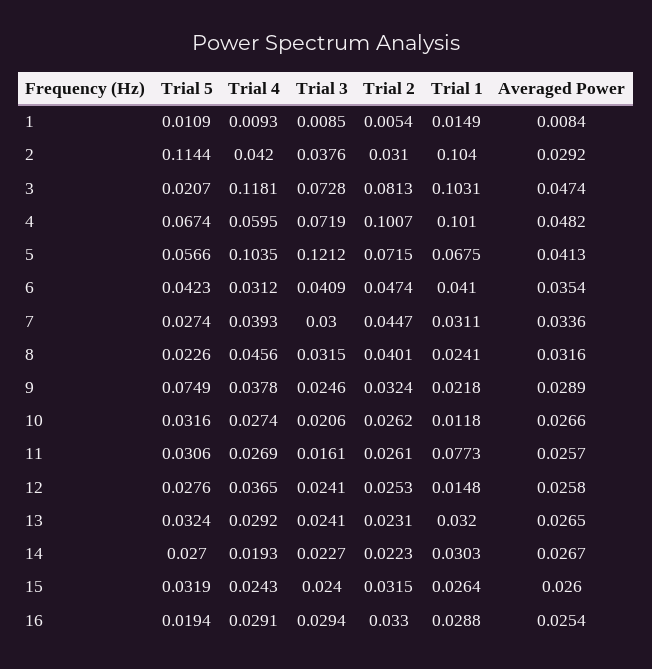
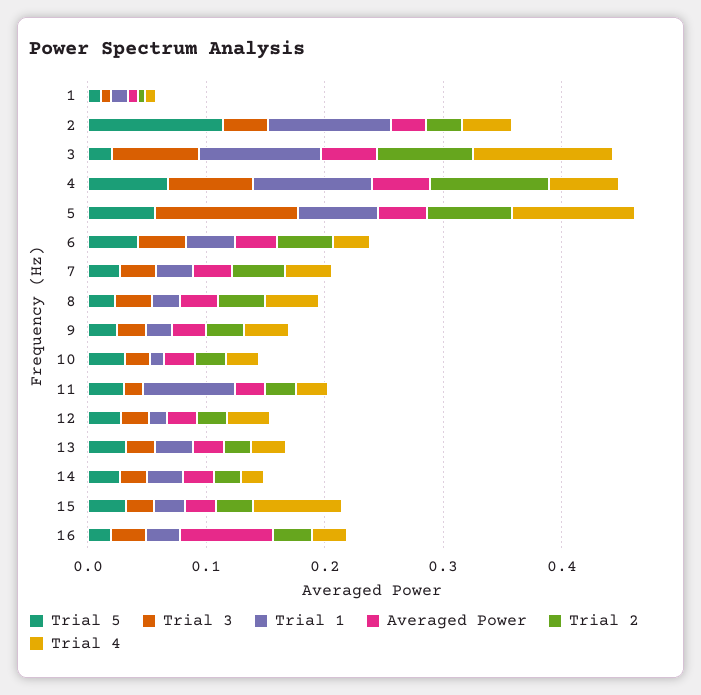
Trial 5, 9: 0.0749 -> 0.02
Trial 4, 15: 0.0243 -> 0.08
Averaged Power, 16: 0.0254 -> 0.08

